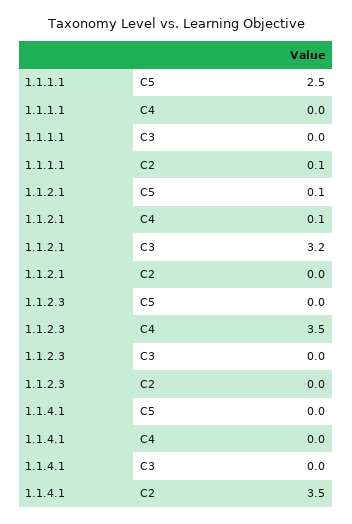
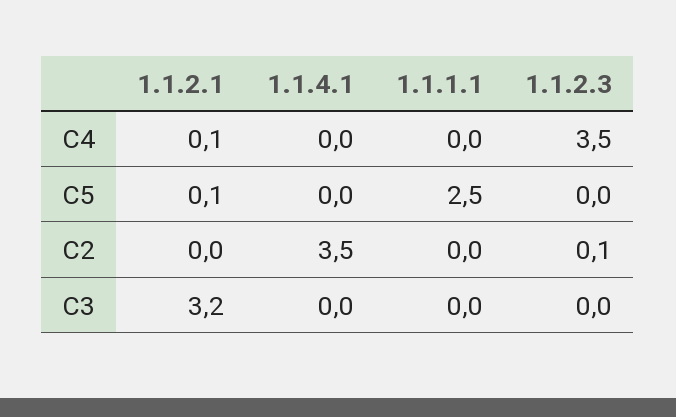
1.1.1.1, C2: 0.1 -> 0
1.1.2.3, C2: 0 -> 0.1

